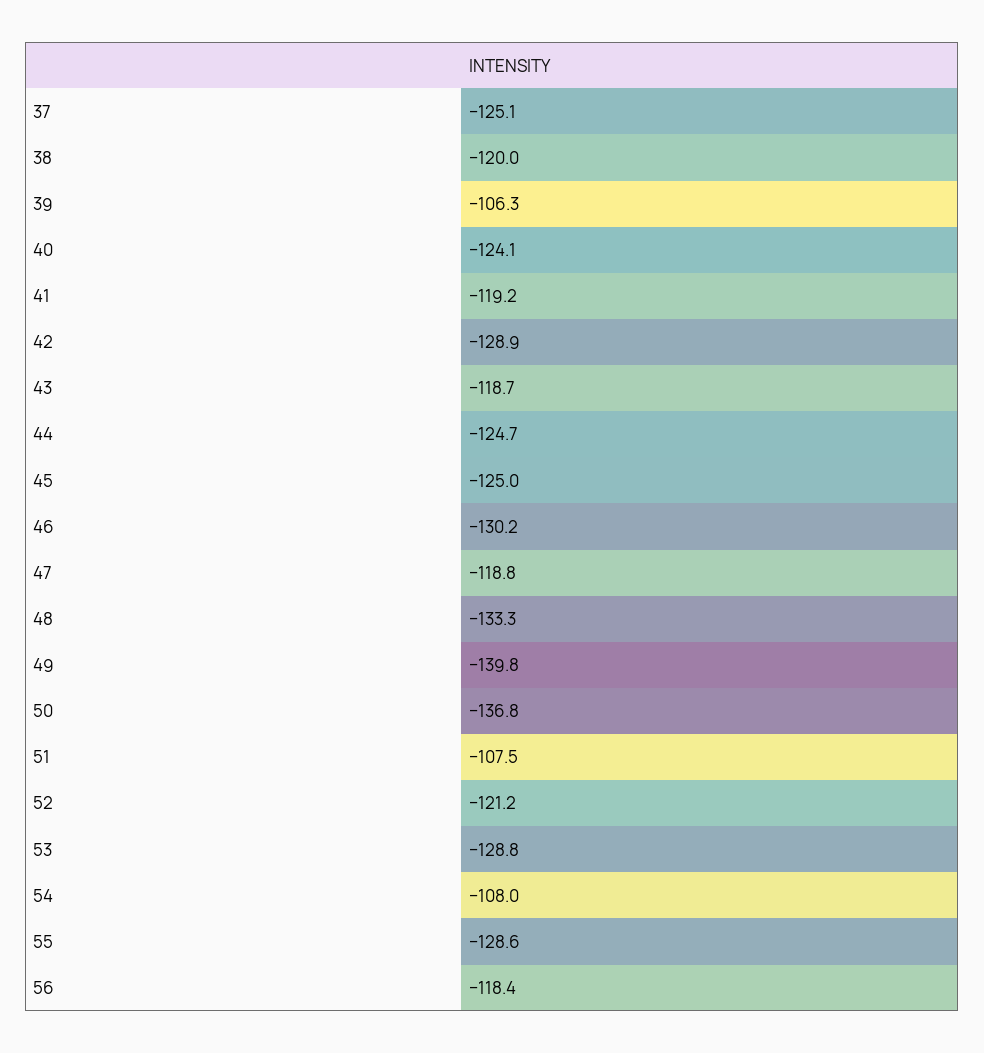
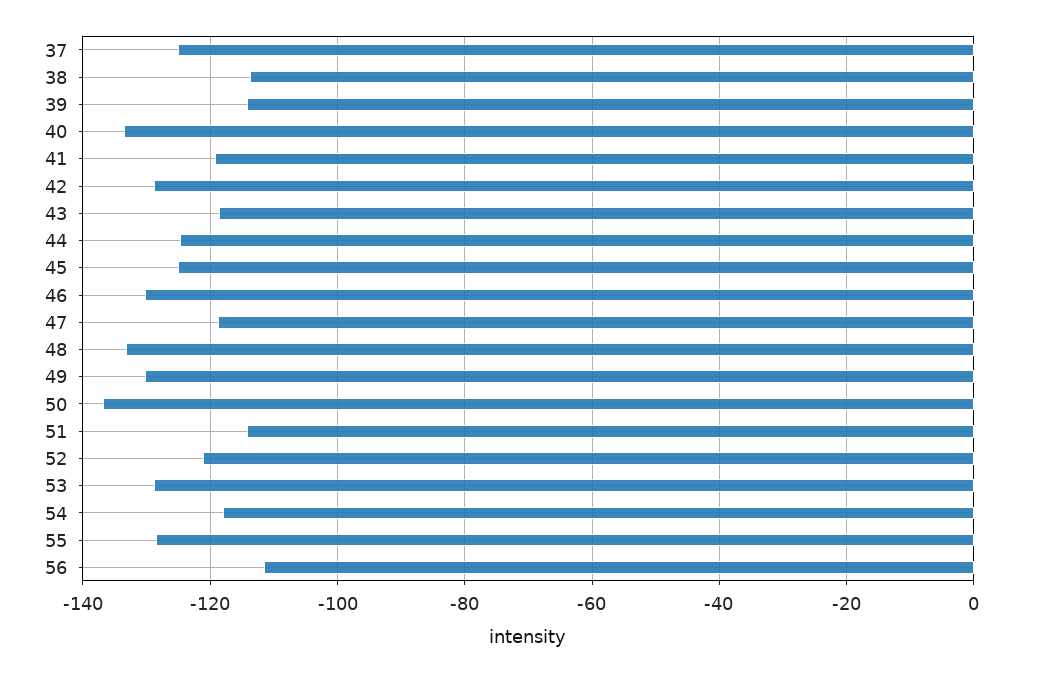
38: -120 -> -114
39: -106.3 -> -114
40: -124.1 -> -134
49: -139.8 -> -130
51: -107.5 -> -114
54: -108 -> -118
56: -118.4 -> -112

